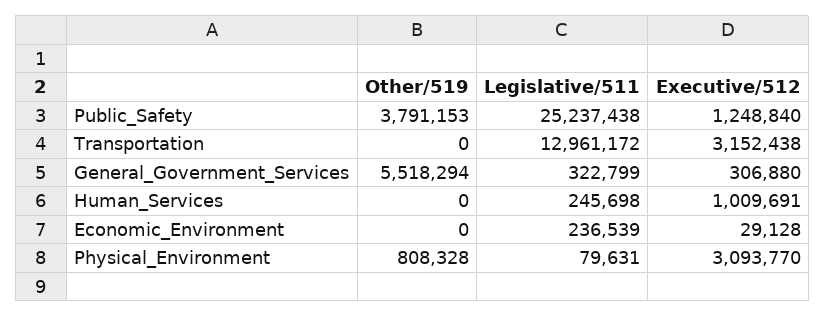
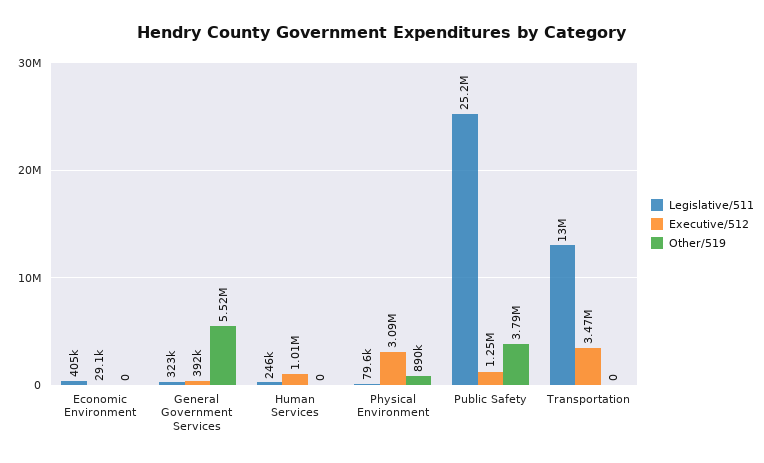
Executive/512, Transportation: 3152438 -> 3470000
Executive/512, General_Government_Services: 306880 -> 392000
Legislative/511, Economic_Environment: 236539 -> 405000
Other/519, Physical_Environment: 808328 -> 890000

